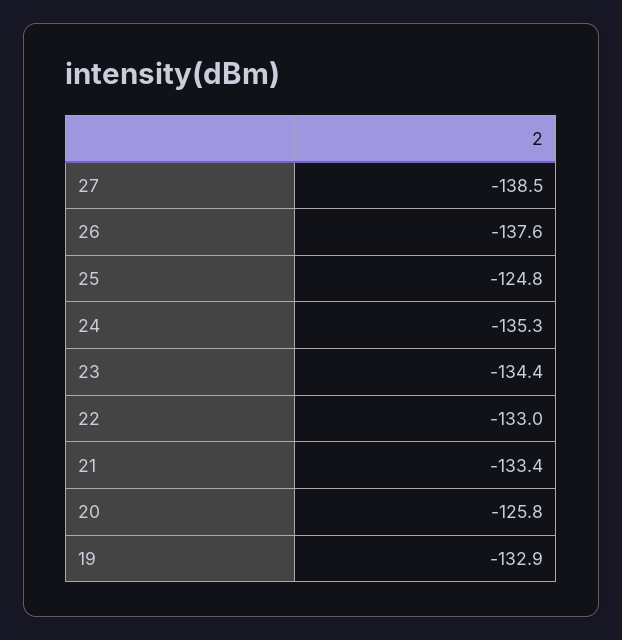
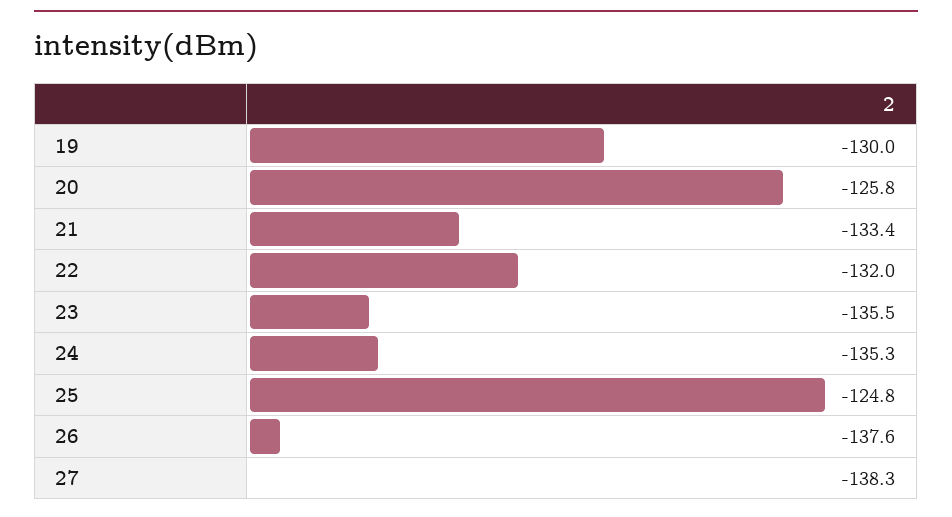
27: -138.5 -> -138.3
23: -134.4 -> -135.5
22: -133 -> -132
19: -132.9 -> -130

